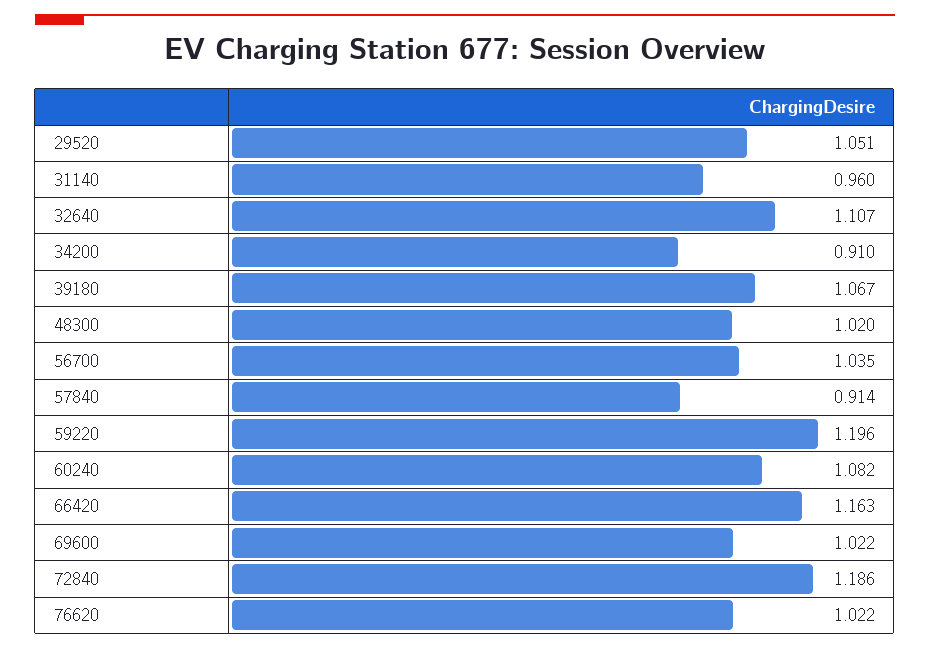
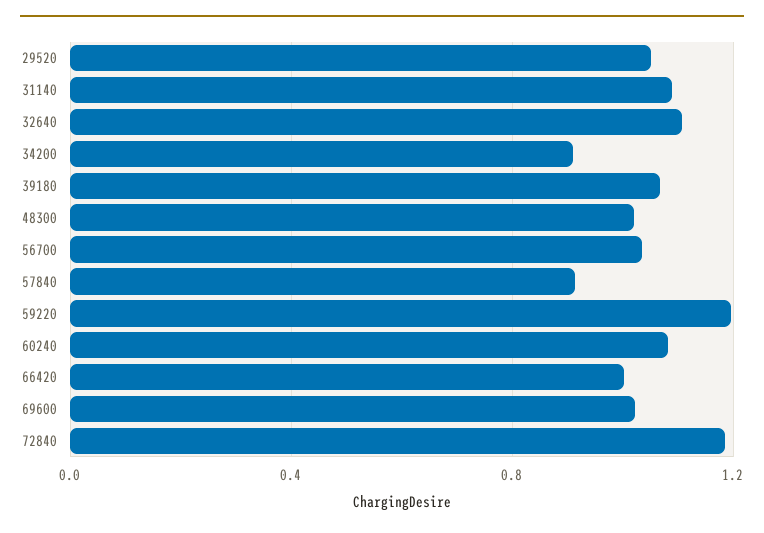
31140: 0.96 -> 1.1
66420: 1.163 -> 1
76620: 1.022 -> none

